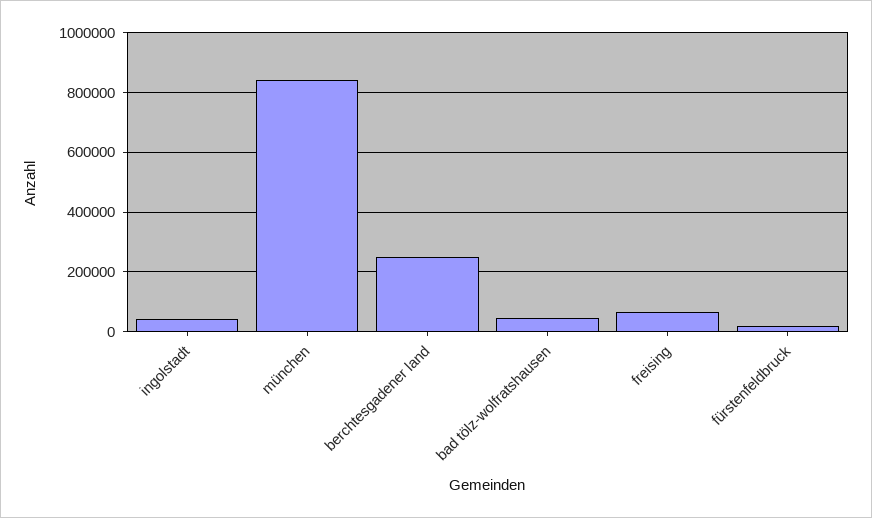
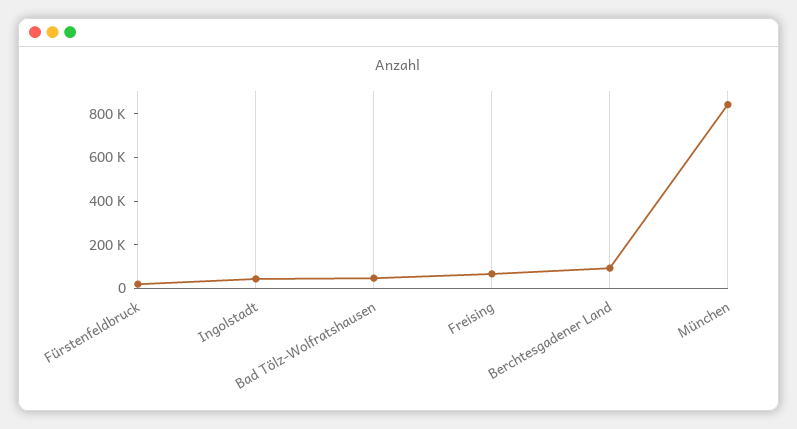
berchtesgadener land: 250000 -> 100000

